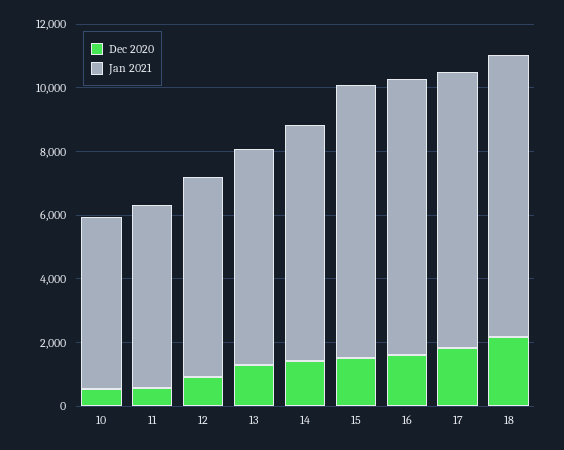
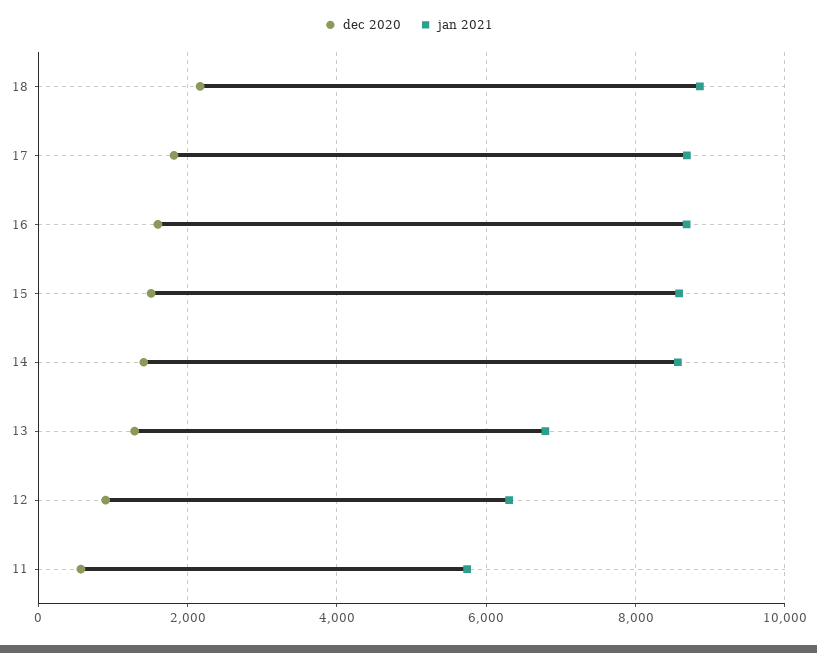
Dec 2020, 10: 500 -> none
Jan 2021, 10: 5500 -> none
Jan 2021, 14: 7500 -> 8600

